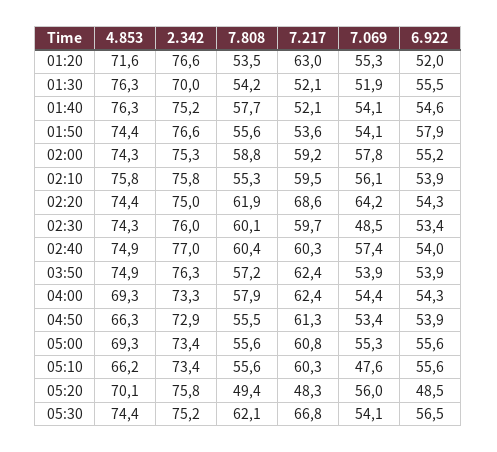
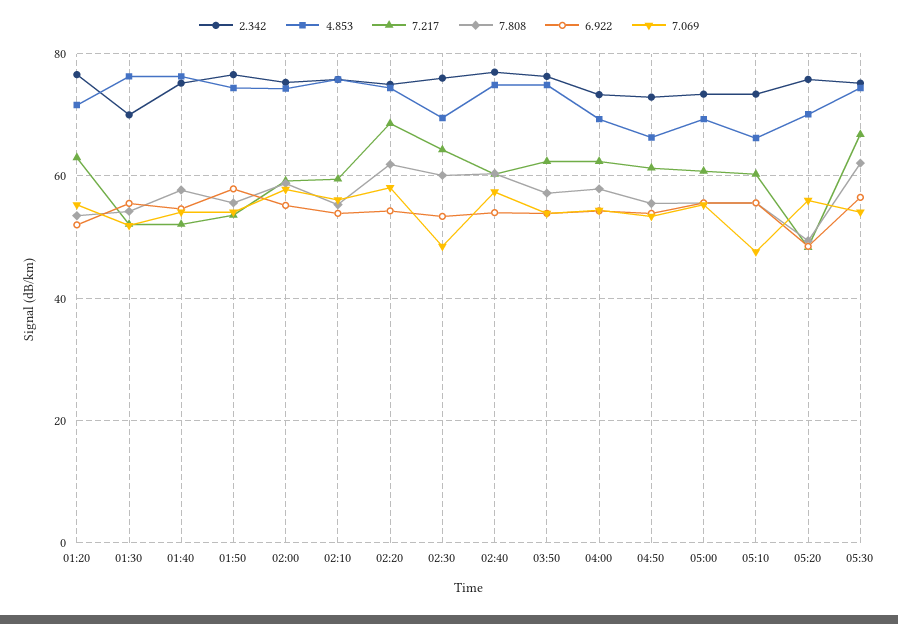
7.069, 02:20: 64.2 -> 58
4.853, 02:30: 74.3 -> 70
7.217, 02:30: 59.7 -> 64

